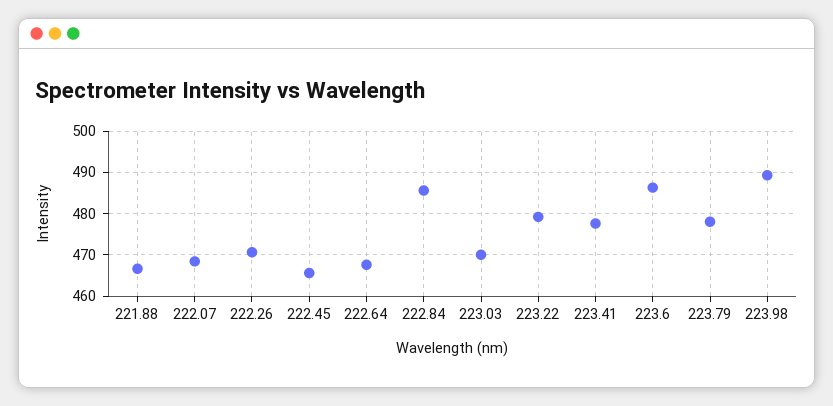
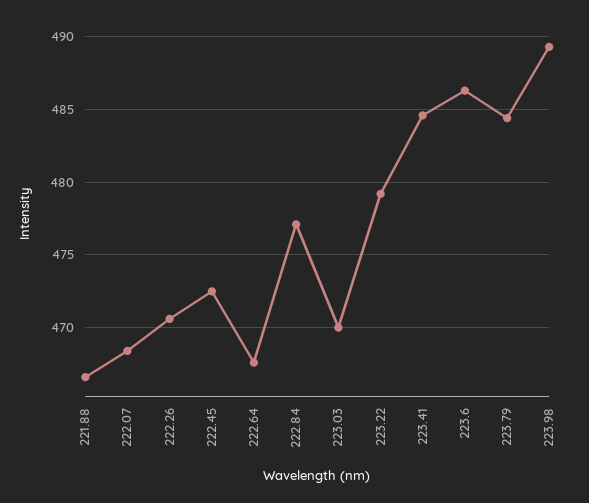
222.45: 466 -> 472.5
222.84: 486 -> 477
223.41: 478 -> 484.5
223.79: 478 -> 484.5

